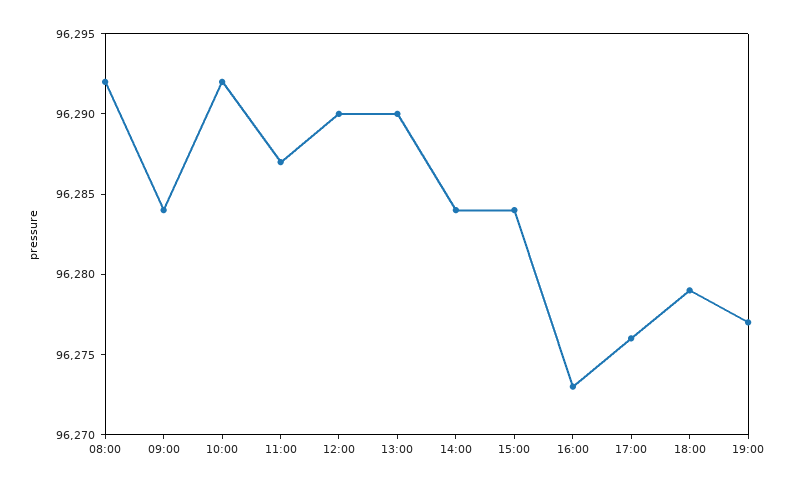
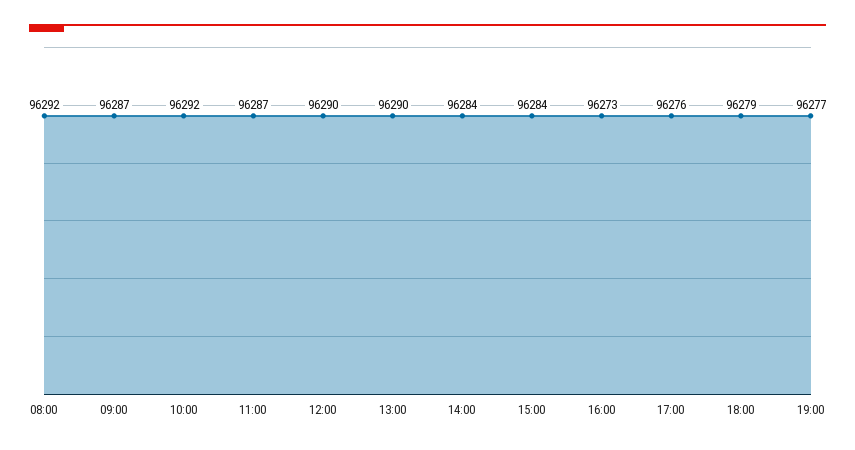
09:00: 96284 -> 96287

